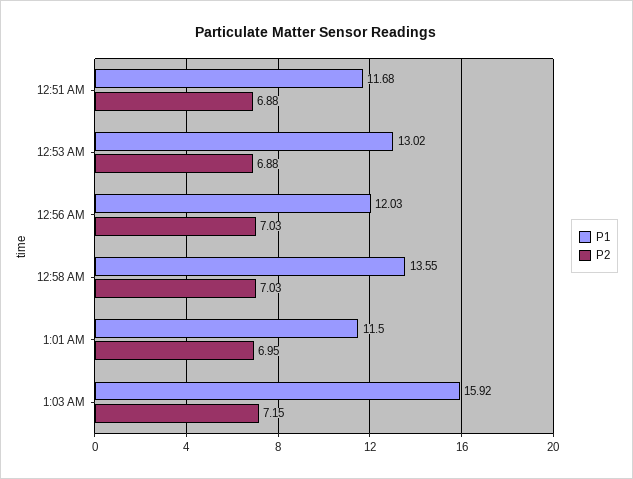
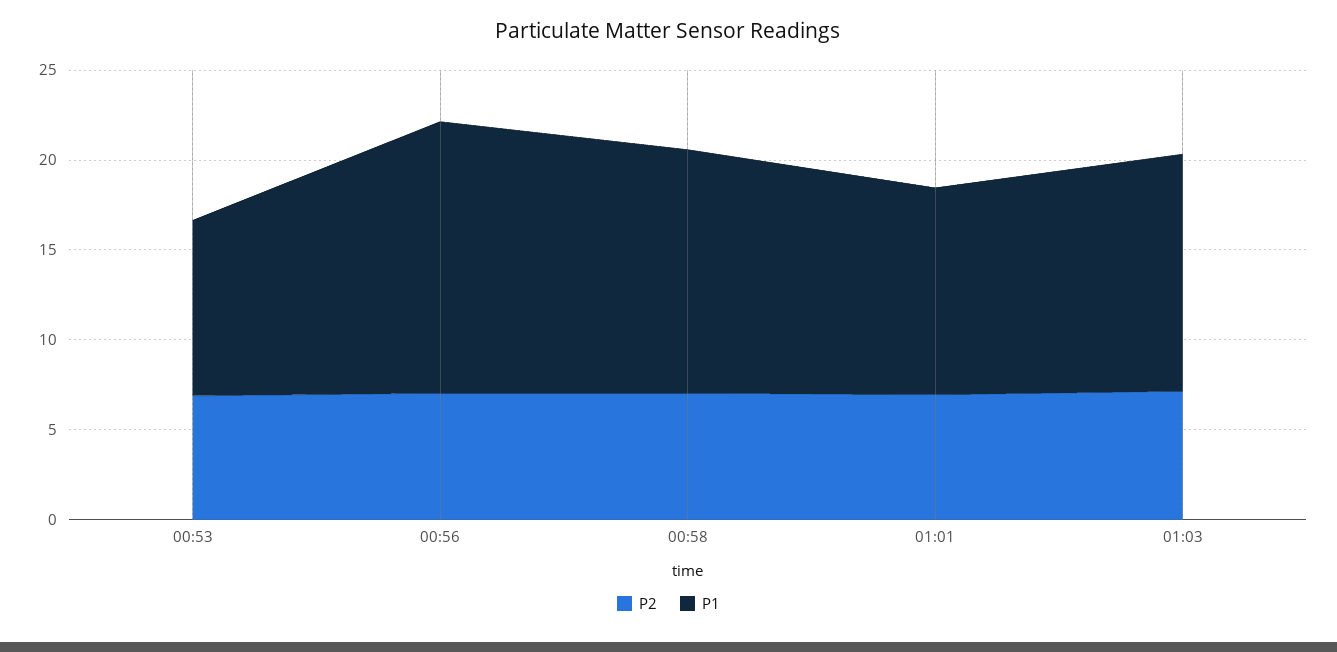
P1, 12:51 AM: 11.68 -> none
P2, 12:51 AM: 6.88 -> none
P1, 12:53 AM: 13.02 -> 10
P1, 12:56 AM: 12.03 -> 15
P1, 1:03 AM: 15.92 -> 13

